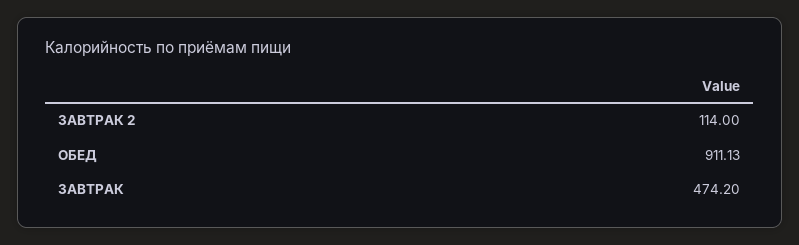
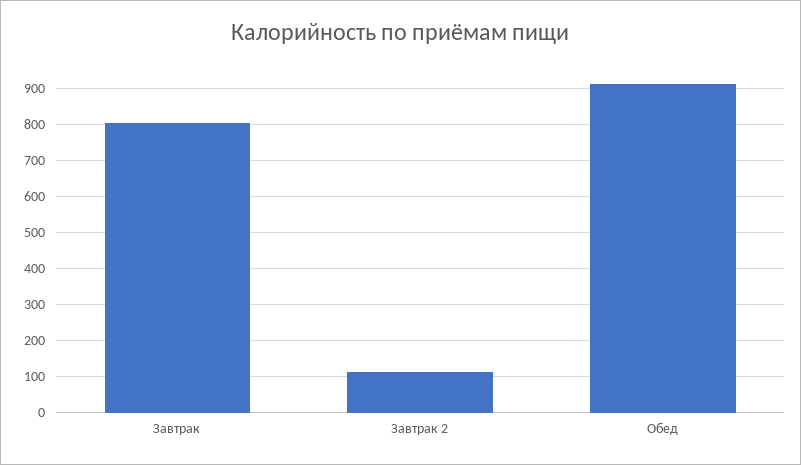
ЗАВТРАК: 474.2 -> 800

